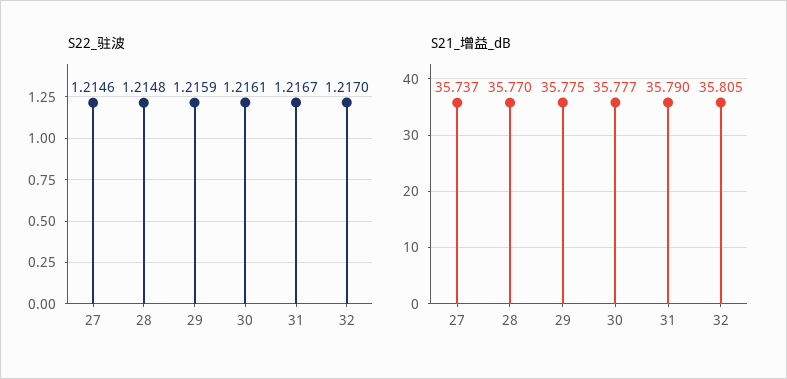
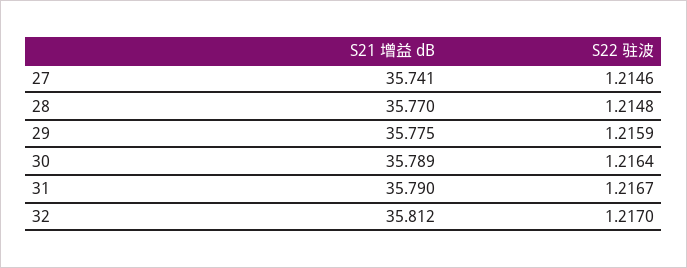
S22_驻波, 30: 1.2161 -> 1.2164
S21_增益_dB, 27: 35.737 -> 35.741
S21_增益_dB, 30: 35.777 -> 35.789
S21_增益_dB, 32: 35.805 -> 35.812

